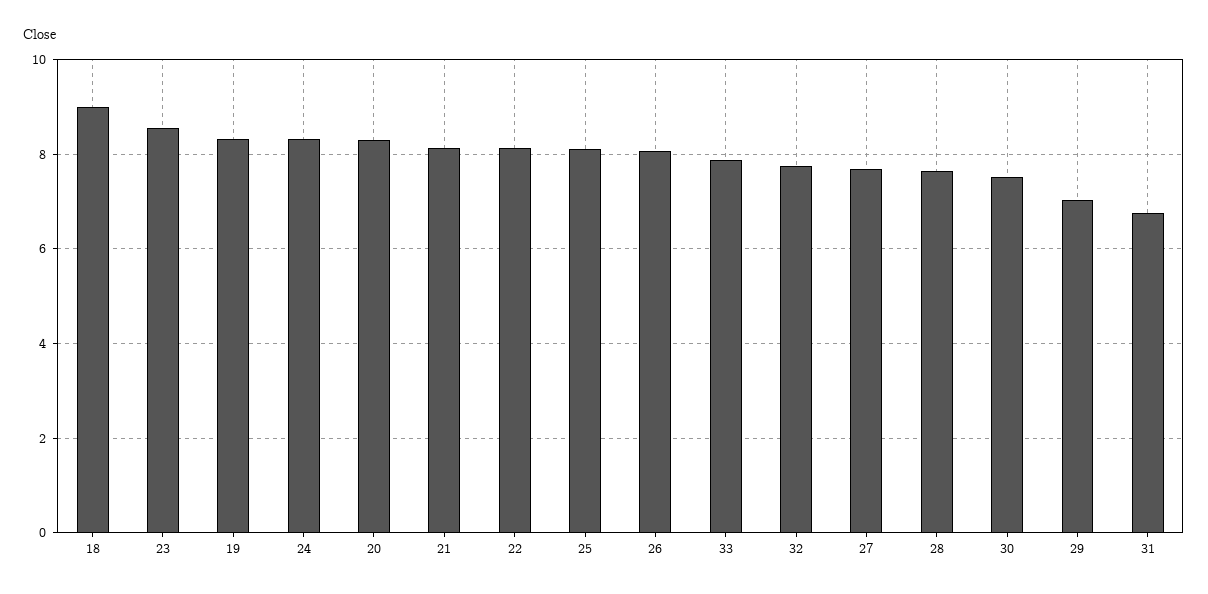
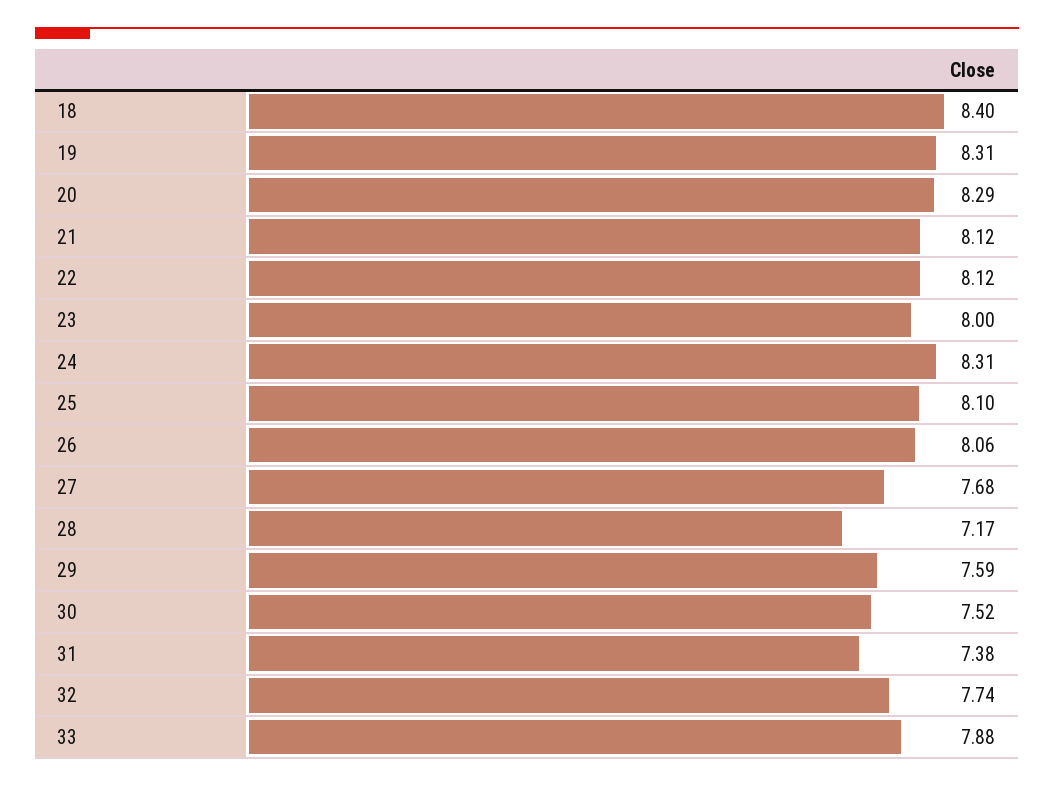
18: 9 -> 8.4
23: 8.6 -> 8
28: 7.6 -> 7.17
29: 7 -> 7.59
31: 6.8 -> 7.38

